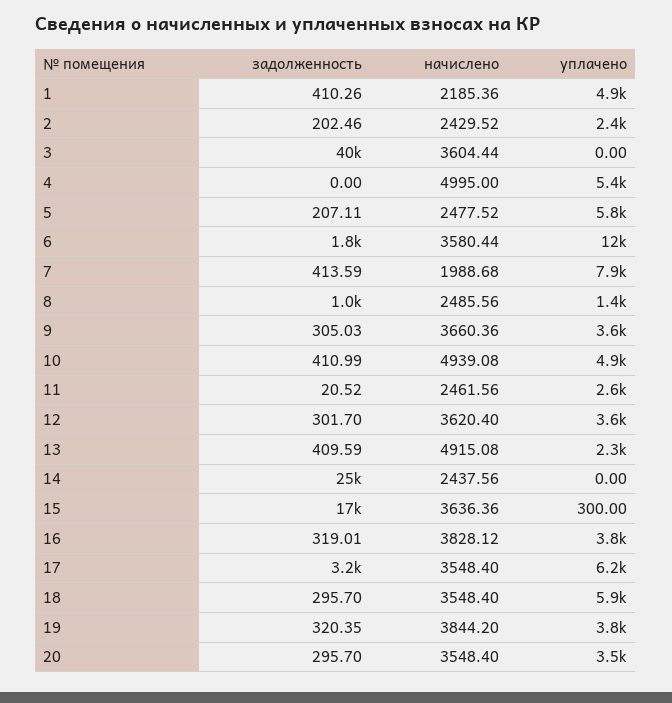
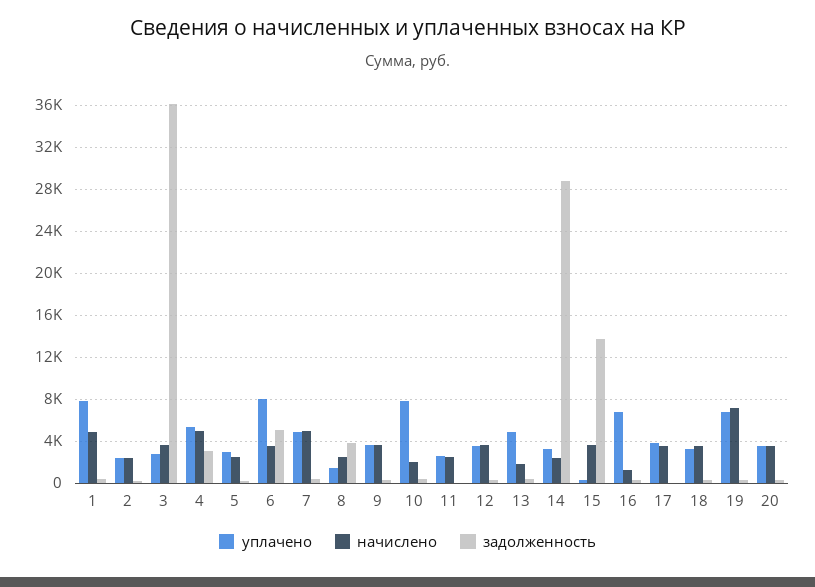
начислено, 1: 2185.36 -> 5000
уплачено, 1: 4900 -> 8000
задолженность, 3: 40000 -> 36000
уплачено, 3: 0 -> 3000
задолженность, 4: 0 -> 3000
уплачено, 5: 5800 -> 3000
задолженность, 6: 1800 -> 5000
уплачено, 6: 12000 -> 8000
начислено, 7: 1988.68 -> 5000
уплачено, 7: 7900 -> 5000
задолженность, 8: 1000 -> 4000
начислено, 10: 4939.08 -> 2000
уплачено, 10: 4900 -> 8000
начислено, 13: 4915.08 -> 2000
уплачено, 13: 2300 -> 5000
задолженность, 14: 25000 -> 29000
уплачено, 14: 0 -> 3000
задолженность, 15: 17000 -> 14000
начислено, 16: 3828.12 -> 1000
уплачено, 16: 3800 -> 7000
задолженность, 17: 3200 -> 0
уплачено, 17: 6200 -> 4000
уплачено, 18: 5900 -> 3000
начислено, 19: 3844.2 -> 7000
уплачено, 19: 3800 -> 7000

